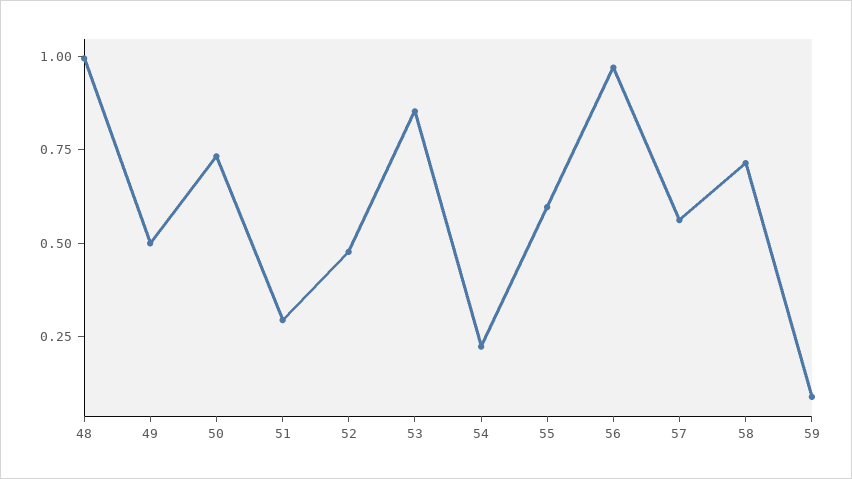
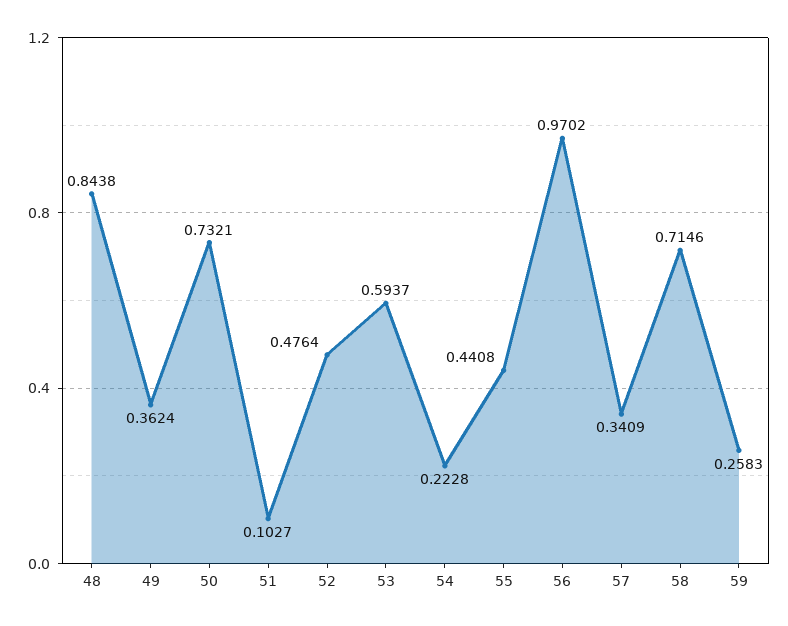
48: 1 -> 0.8438
49: 0.5 -> 0.3624
51: 0.3 -> 0.1027
53: 0.85 -> 0.5937
55: 0.6 -> 0.4408
57: 0.55 -> 0.3409
59: 0.1 -> 0.2583

